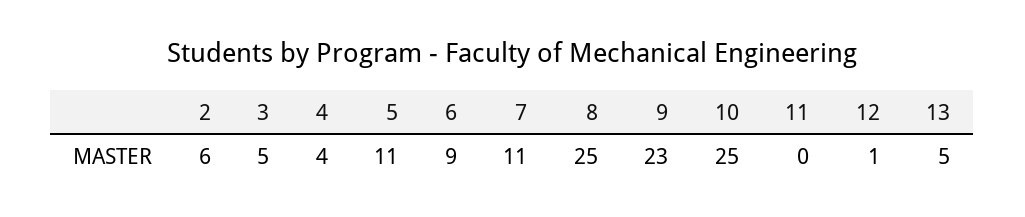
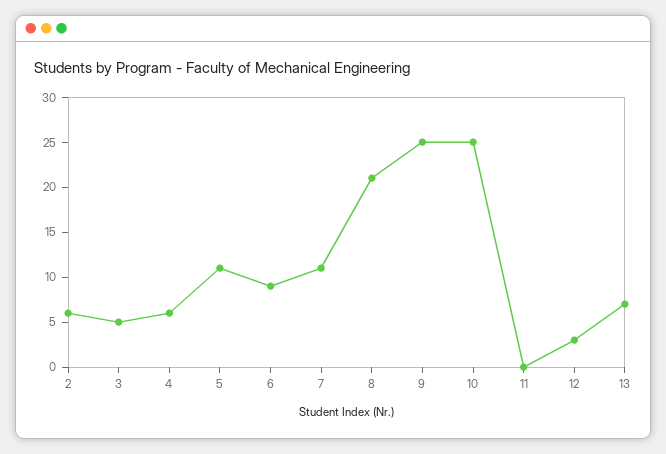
4: 4 -> 6
8: 25 -> 21
9: 23 -> 25
12: 1 -> 3
13: 5 -> 7

